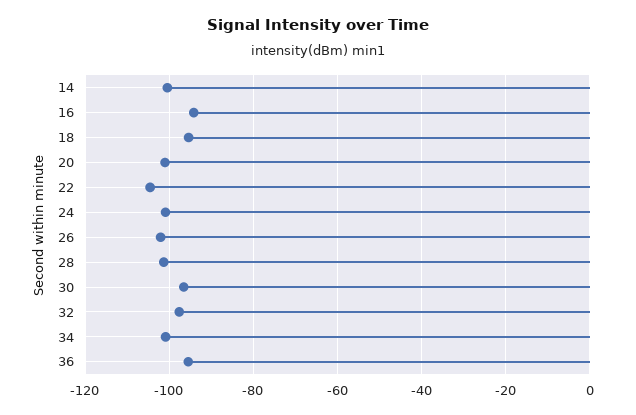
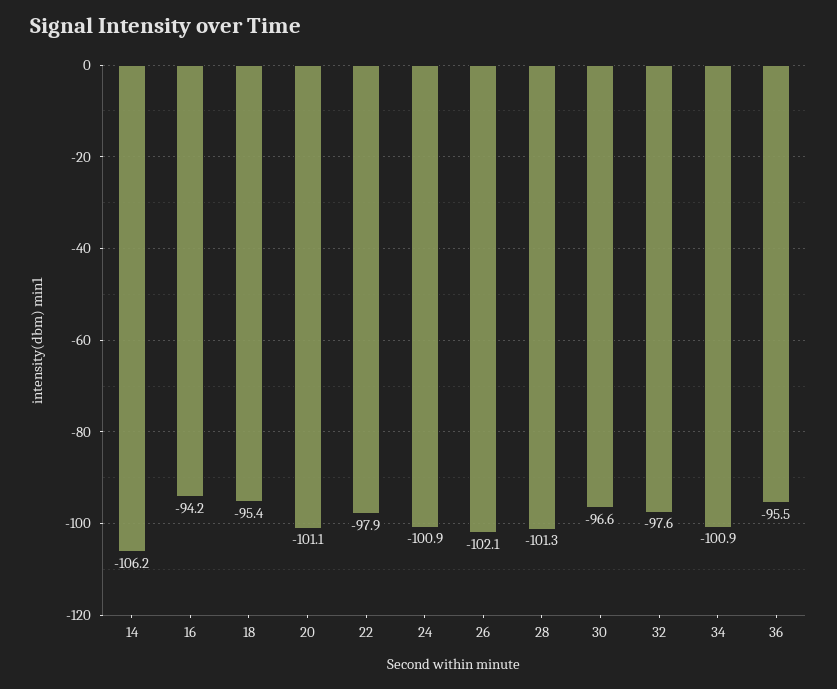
14: -100 -> -106.2
22: -104 -> -97.9

